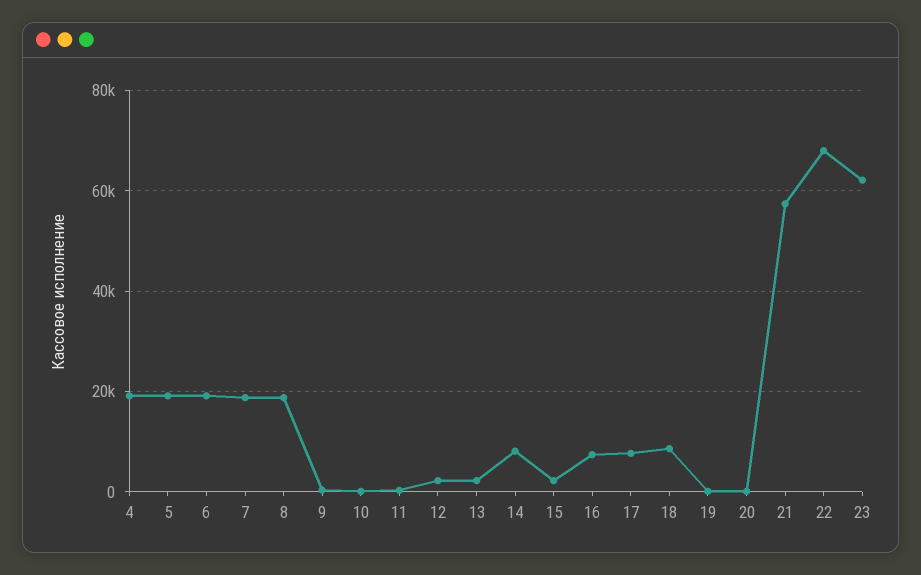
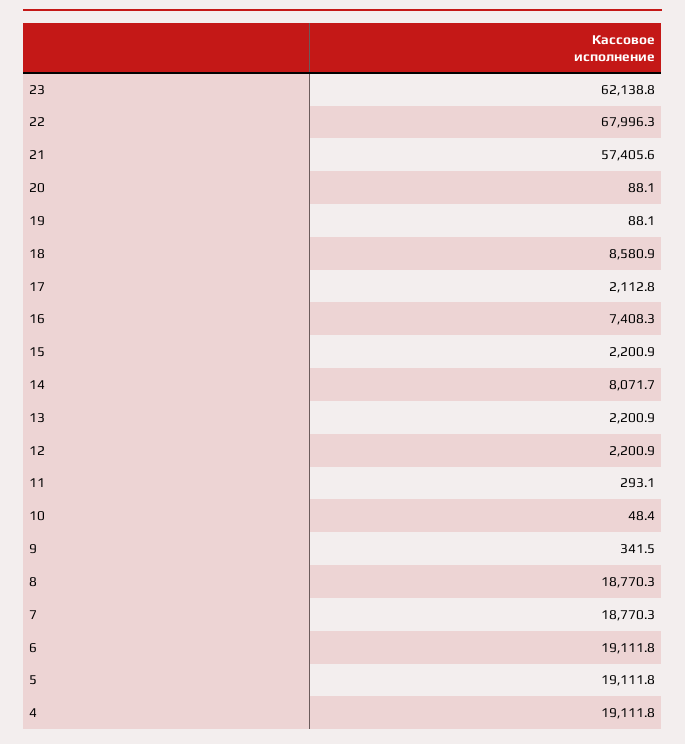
17: 8000 -> 2112.8

